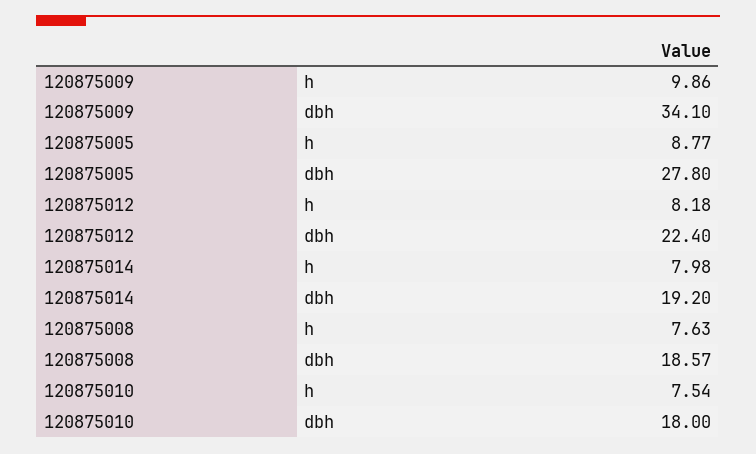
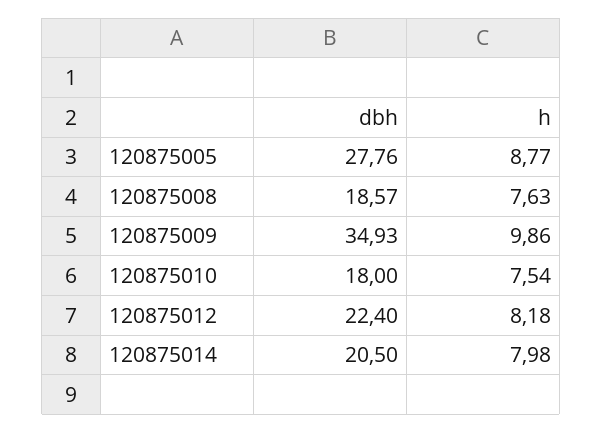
120875009, dbh: 34.1 -> 34.93
120875005, dbh: 27.8 -> 27.76
120875014, dbh: 19.2 -> 20.5

